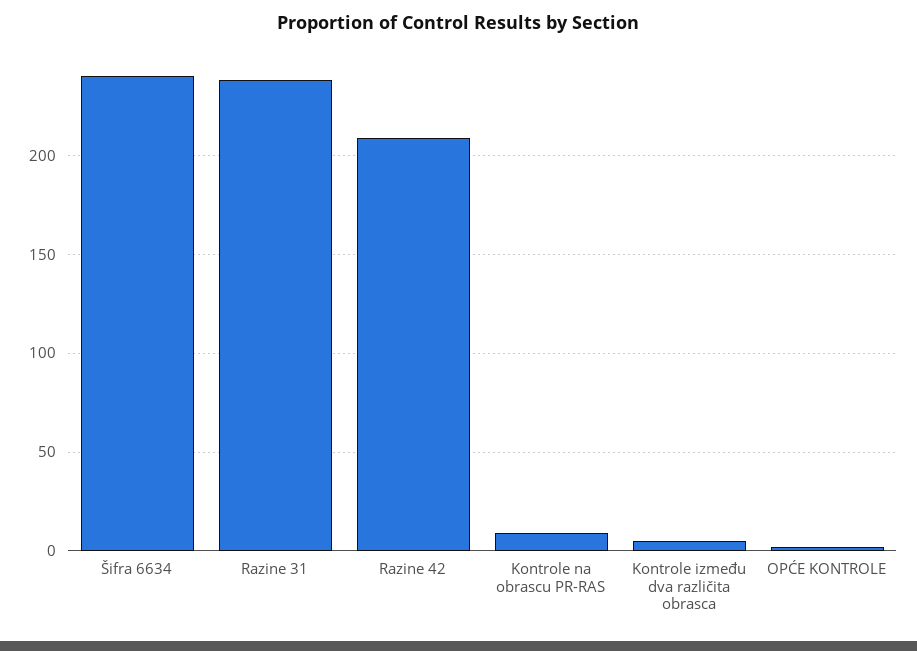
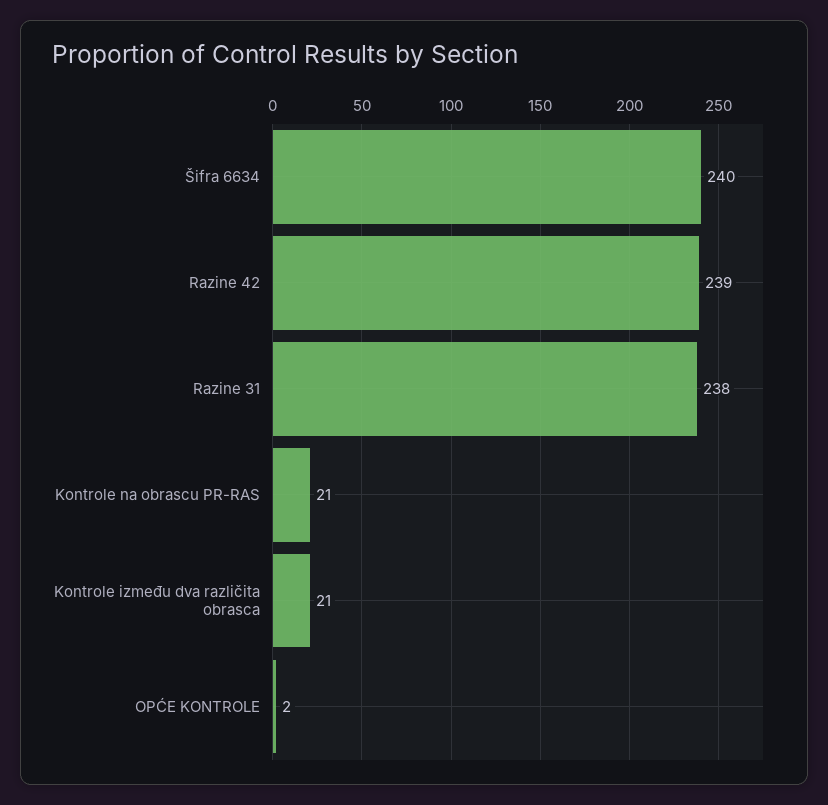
Razine 42: 210 -> 239
Kontrole na obrascu PR-RAS: 10 -> 21
Kontrole između dva različita obrasca: 5 -> 21

